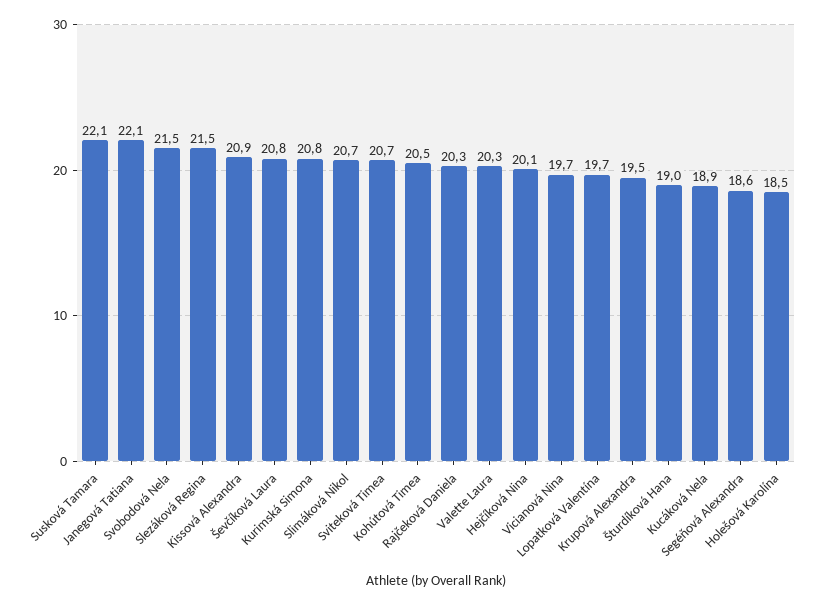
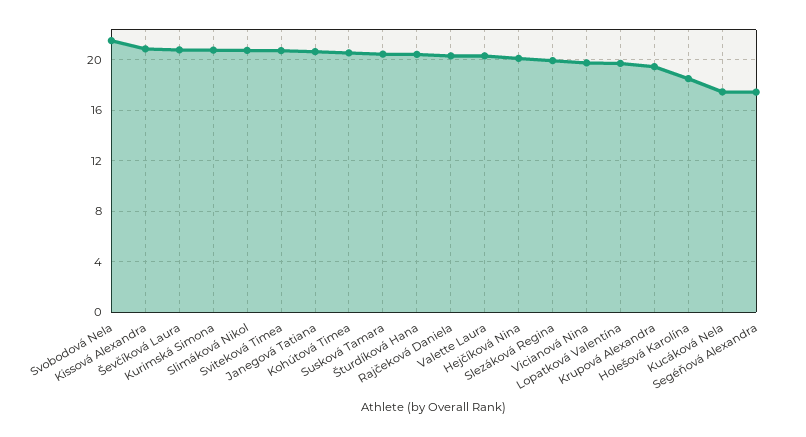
Susková Tamara: 22.1 -> 20.5
Janegová Tatiana: 22.1 -> 20.5
Slezáková Regina: 21.5 -> 20
Šturdíková Hana: 19 -> 20.5
Kucáková Nela: 18.9 -> 17.5
Segéňová Alexandra: 18.6 -> 17.5

